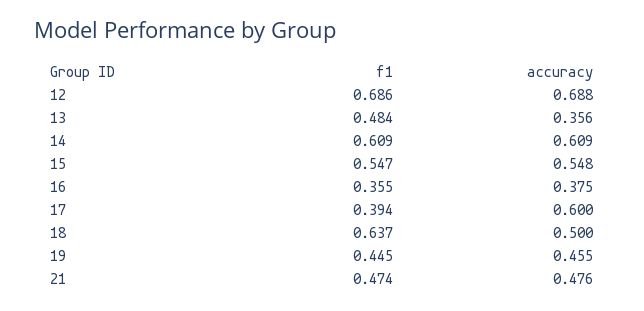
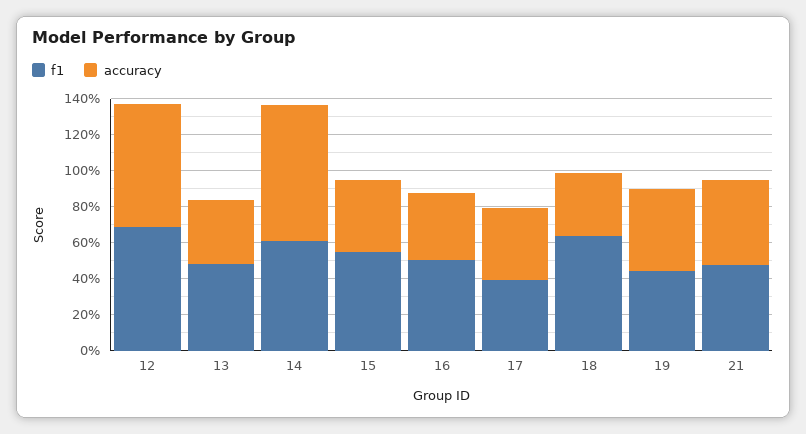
accuracy, 14: 0.609 -> 0.75
accuracy, 15: 0.548 -> 0.4
f1, 16: 0.355 -> 0.5
accuracy, 17: 0.6 -> 0.4
accuracy, 18: 0.5 -> 0.35

